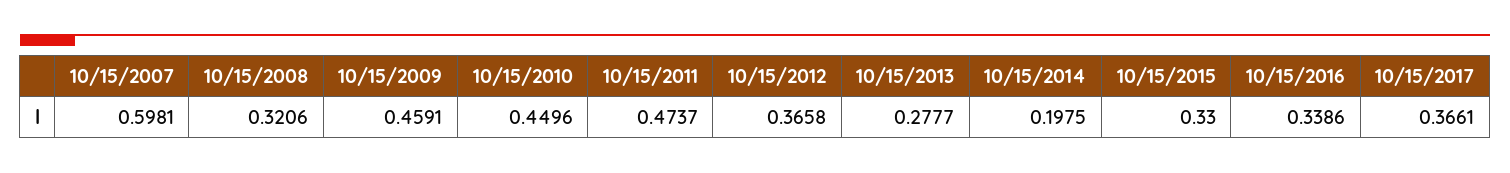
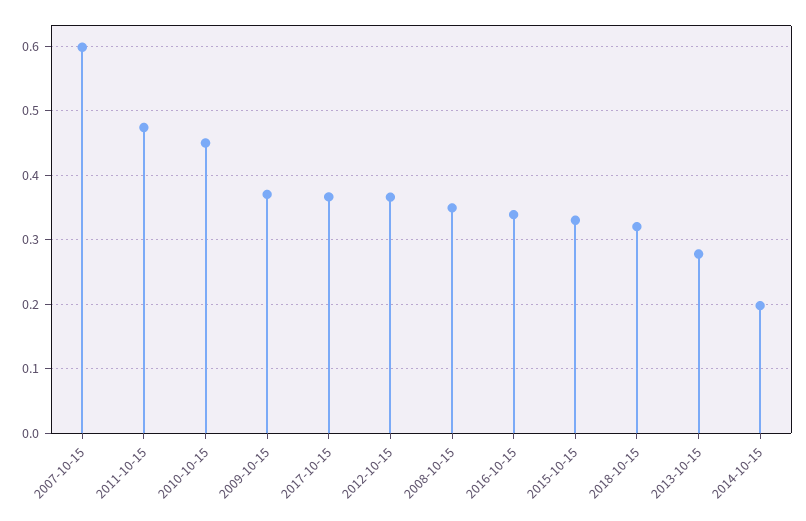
10/15/2008: 0.3206 -> 0.35
10/15/2009: 0.4591 -> 0.37
2018-10-15: none -> 0.32

